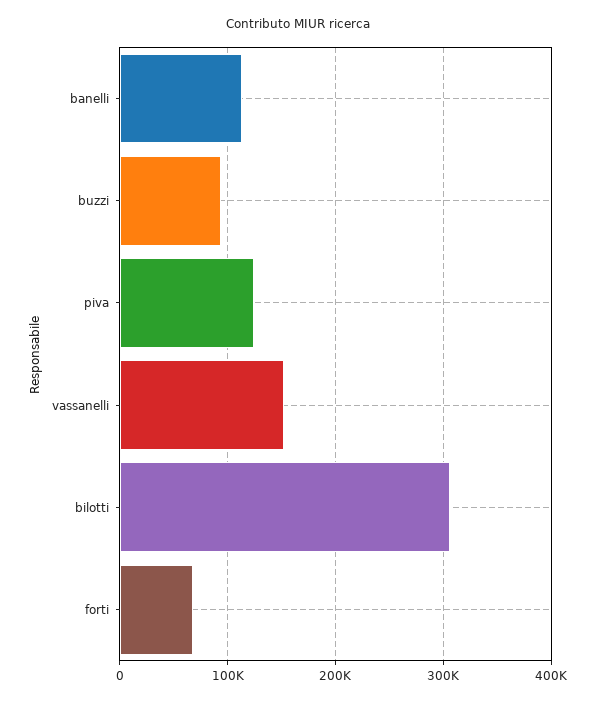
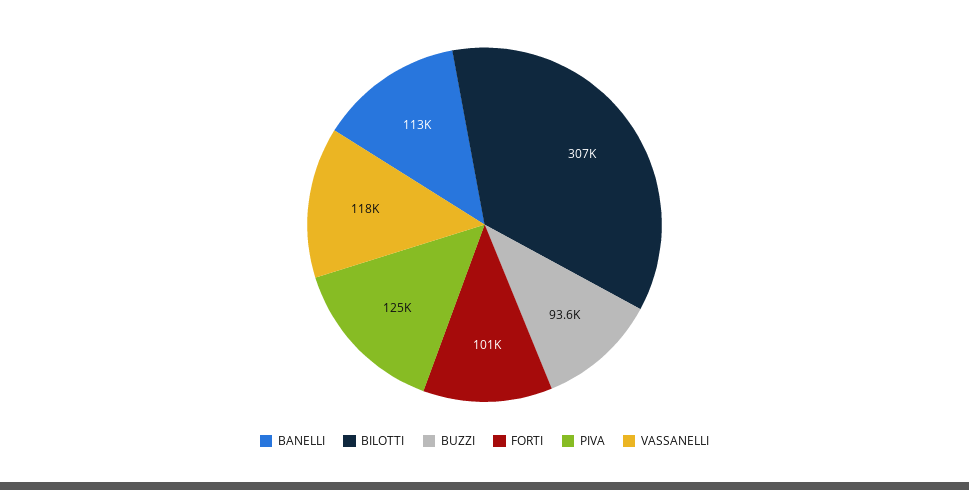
vassanelli: 150000 -> 118000
forti: 70000 -> 101000

